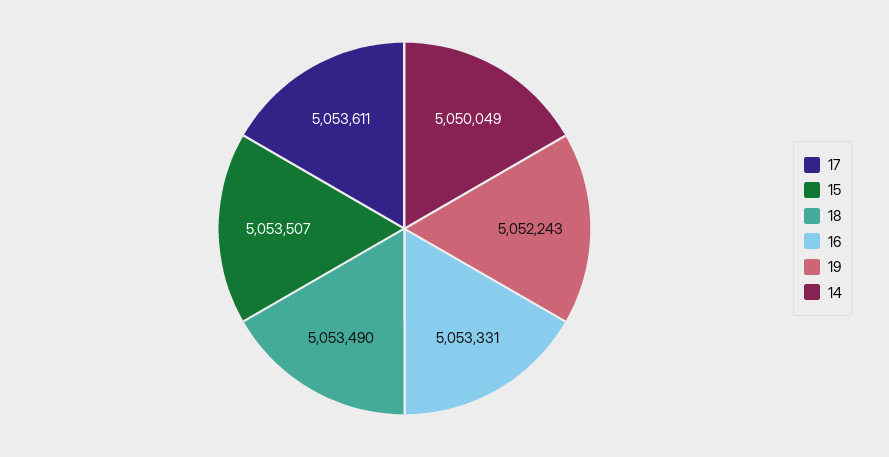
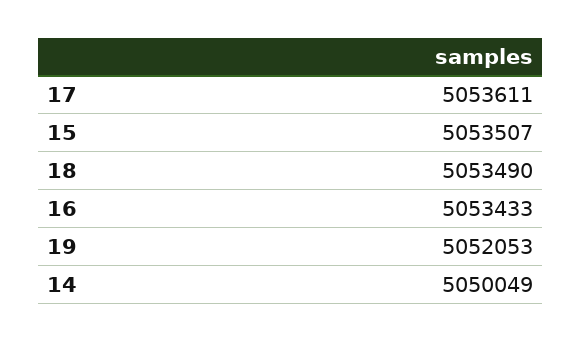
16: 5053331 -> 5053433
19: 5052243 -> 5052053

